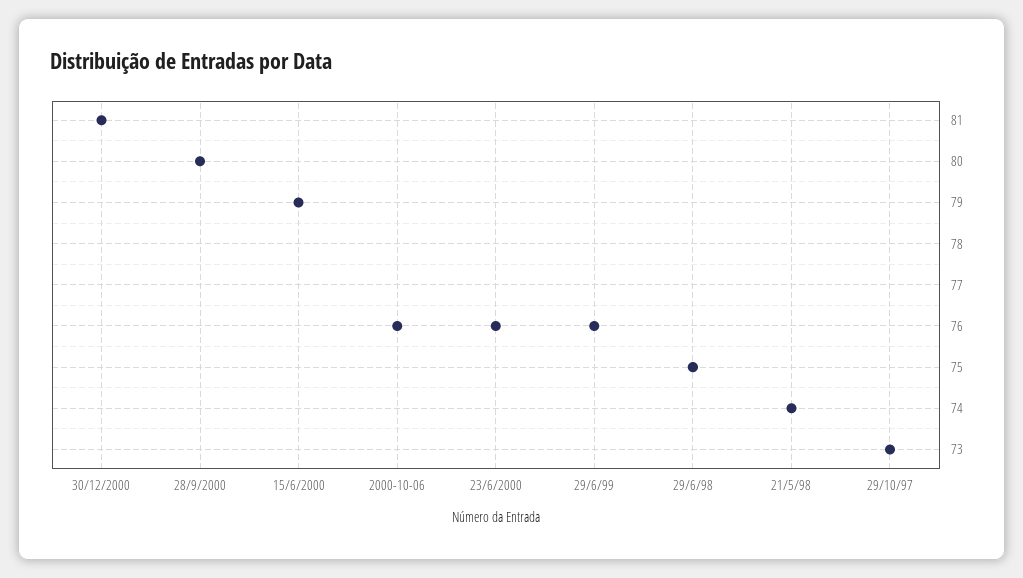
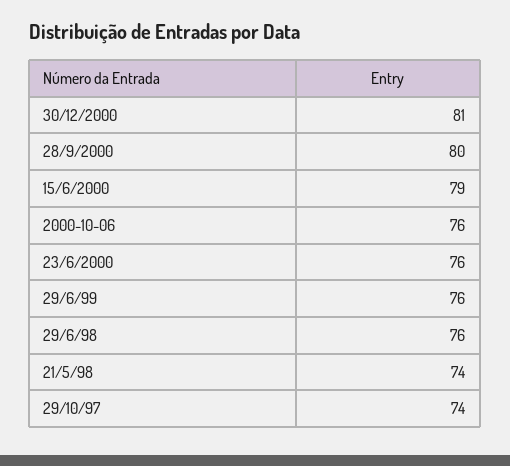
29/6/98: 75 -> 76
29/10/97: 73 -> 74

